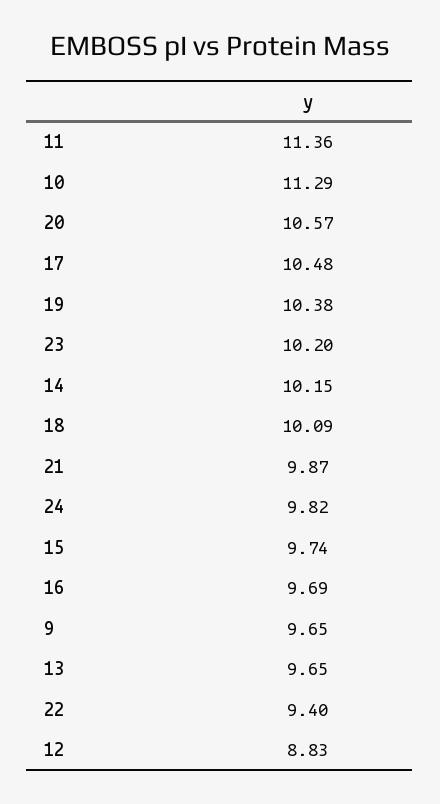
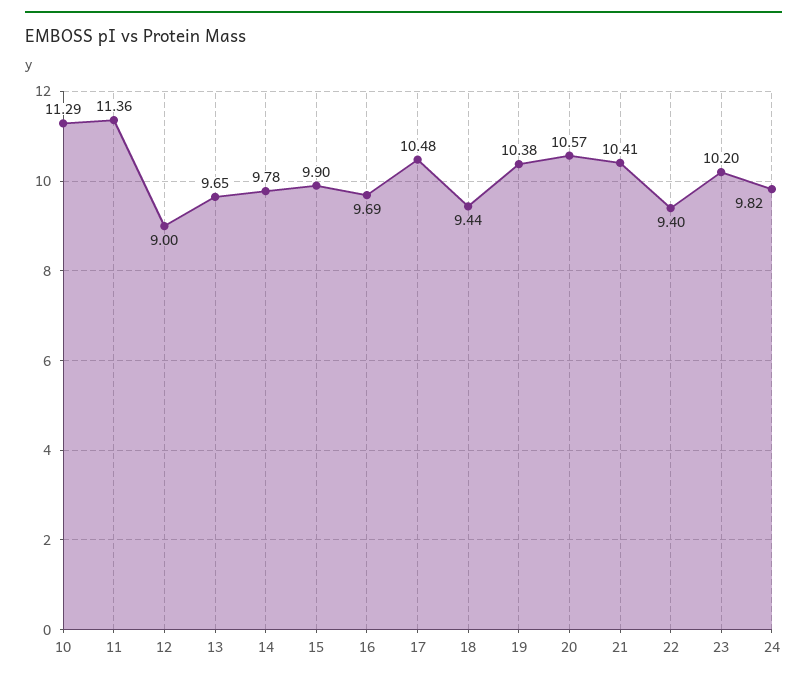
14: 10.15 -> 9.78
18: 10.09 -> 9.44
21: 9.87 -> 10.41
15: 9.74 -> 9.9
9: 9.65 -> none
12: 8.83 -> 9

